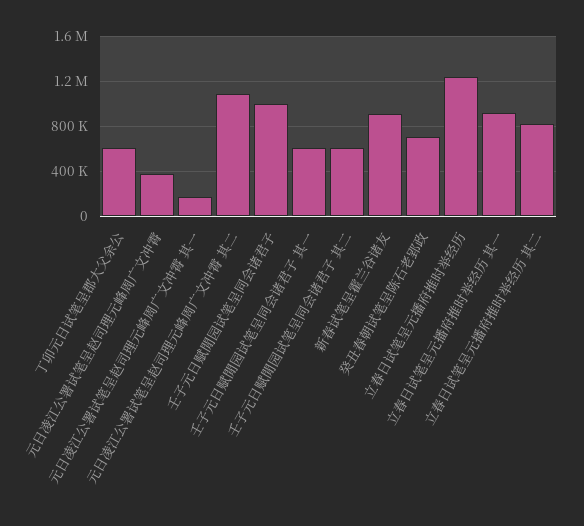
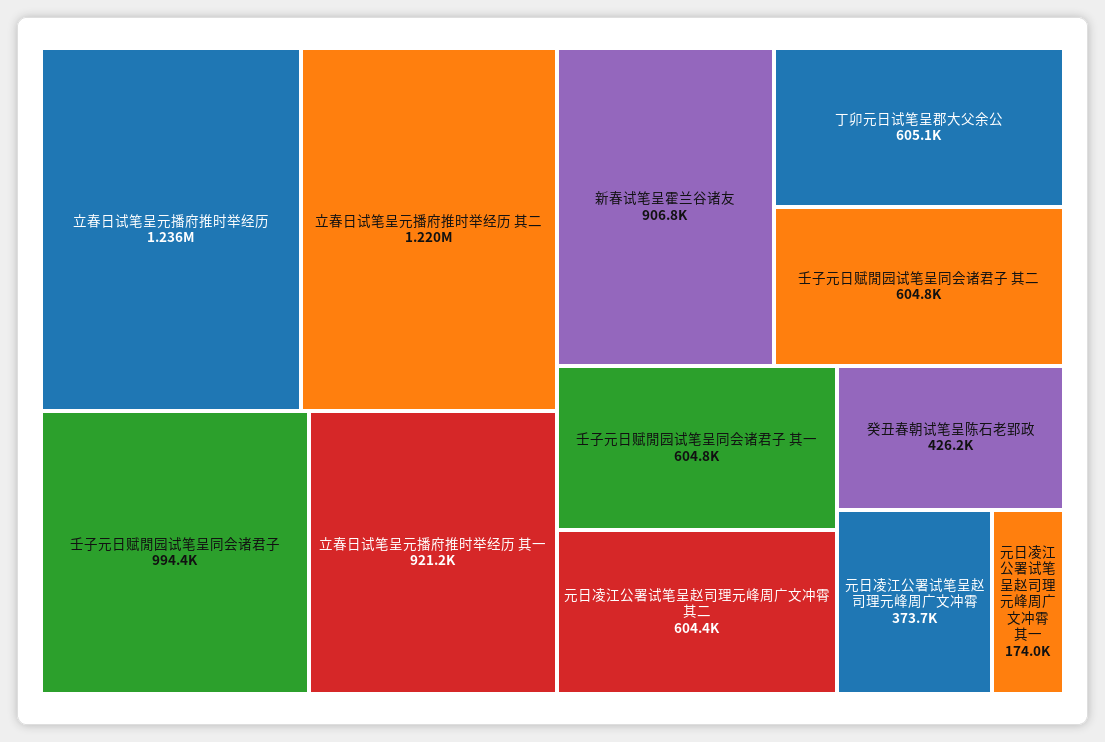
元日凌江公署试笔呈赵司理元峰周广文冲霄 其二: 1100000 -> 604400
癸丑春朝试笔呈陈石老郢政: 700000 -> 426200
立春日试笔呈元播府推时举经历 其二: 800000 -> 1220000

